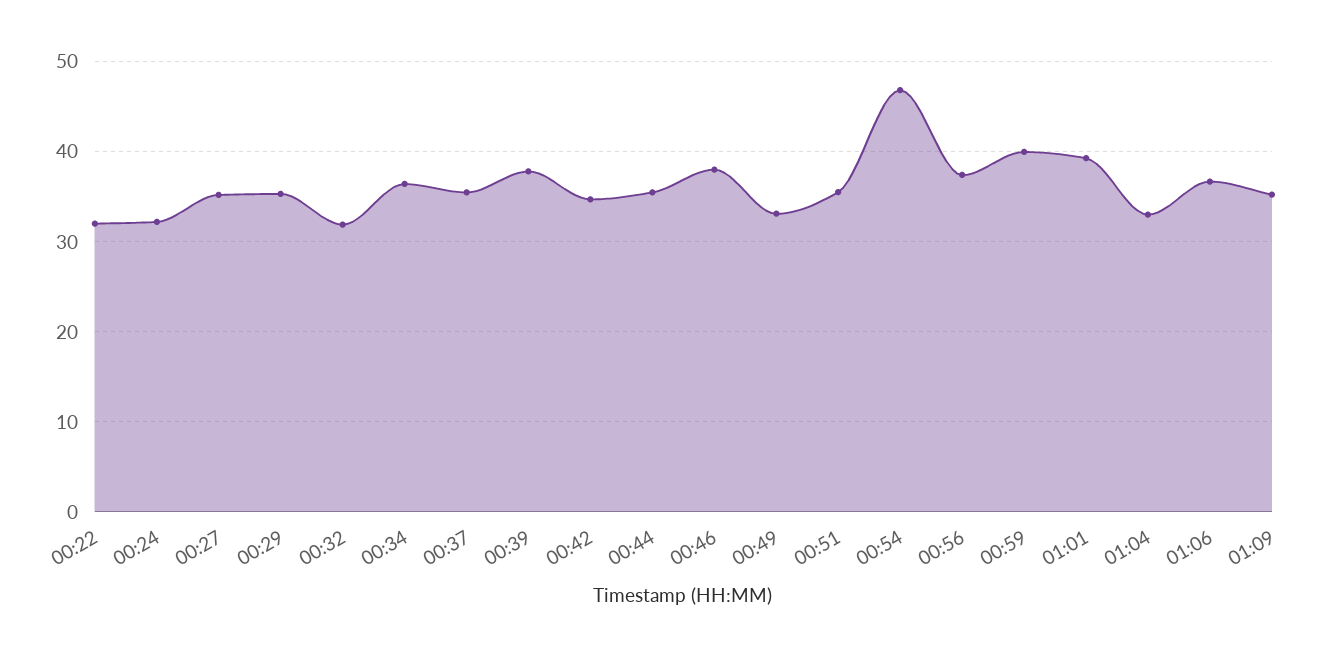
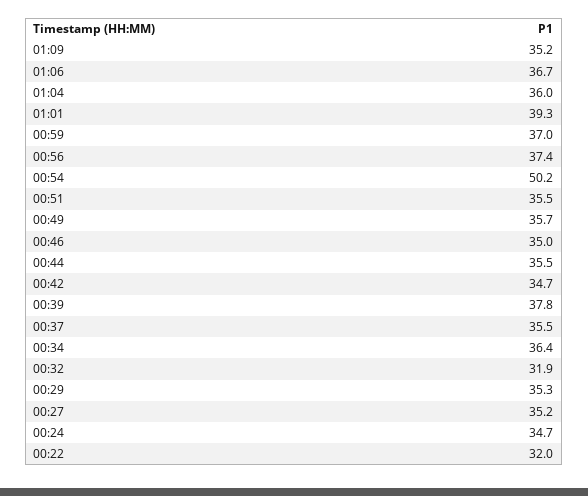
00:24: 32 -> 34.7
00:46: 38 -> 35
00:49: 33 -> 35.7
00:54: 47 -> 50.2
00:59: 40 -> 37
01:04: 33 -> 36

